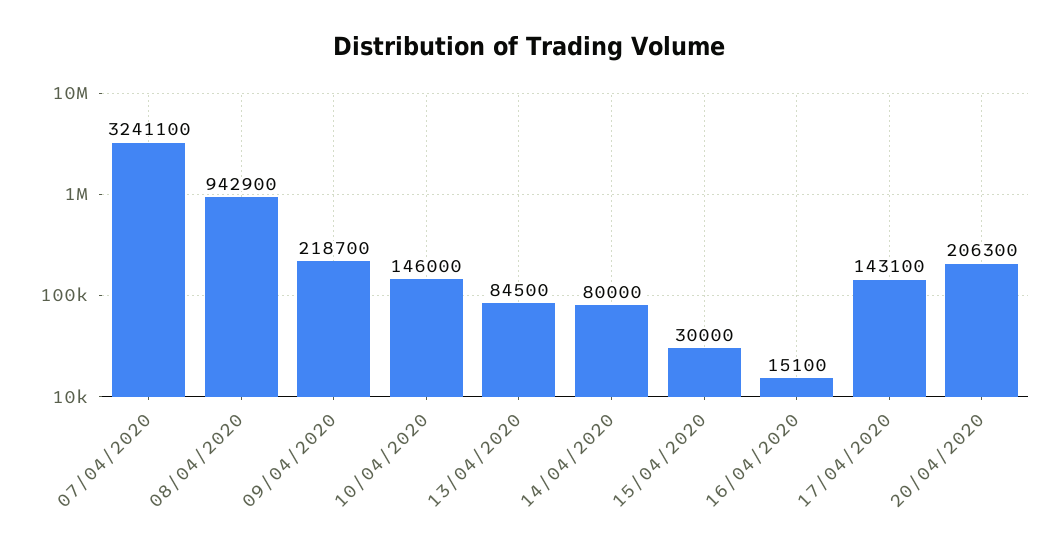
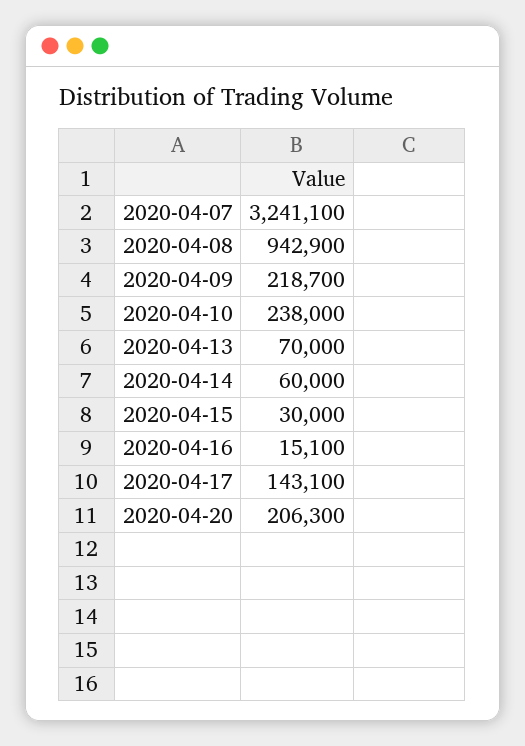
10/04/2020: 146000 -> 238000
13/04/2020: 84500 -> 70000
14/04/2020: 80000 -> 60000

